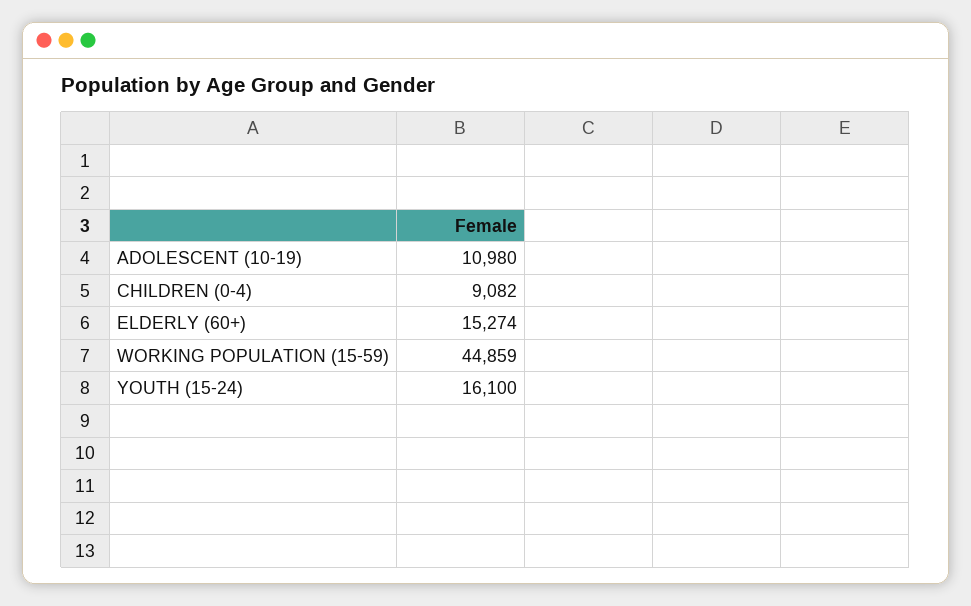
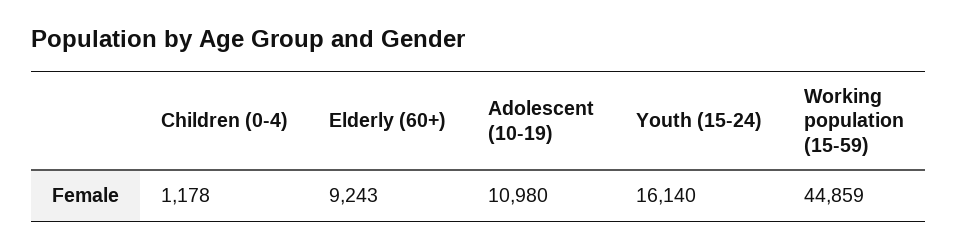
CHILDREN (0-4): 9082 -> 1178
ELDERLY (60+): 15274 -> 9243
YOUTH (15-24): 16100 -> 16140

